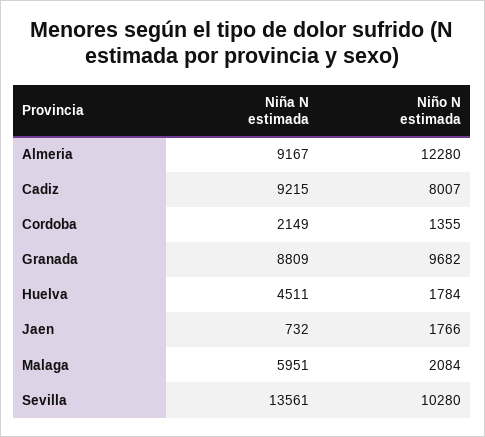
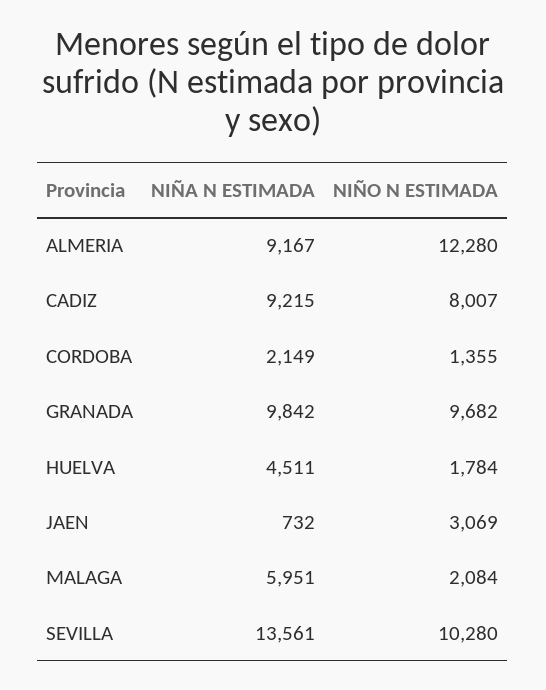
Niña N estimada, Granada: 8809 -> 9842
Niño N estimada, Jaen: 1766 -> 3069

